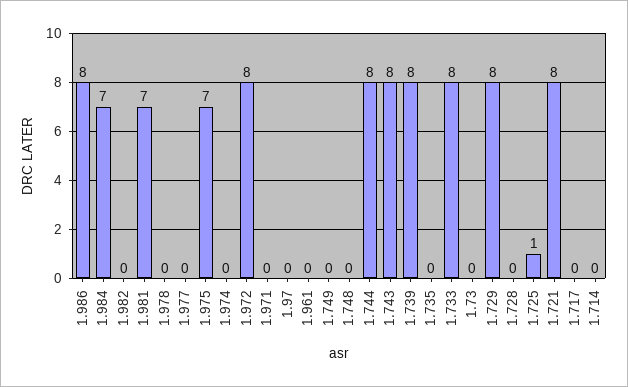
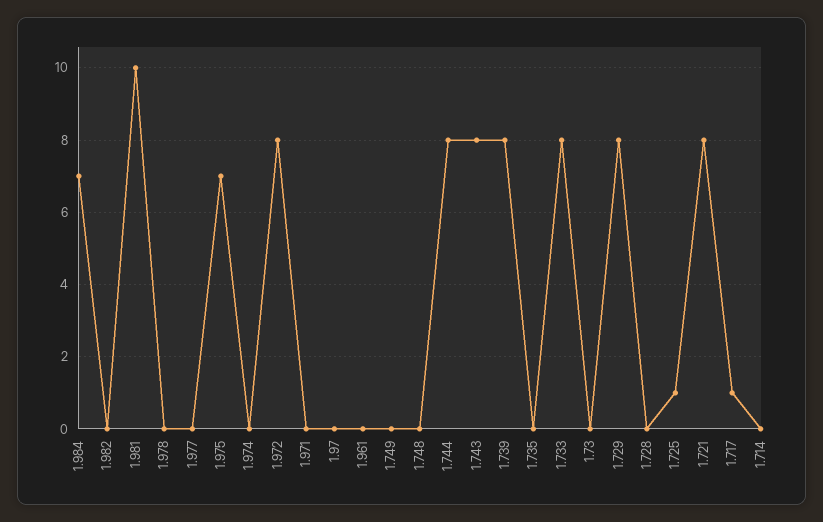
1.986: 8 -> none
1.981: 7 -> 10
1.717: 0 -> 1

